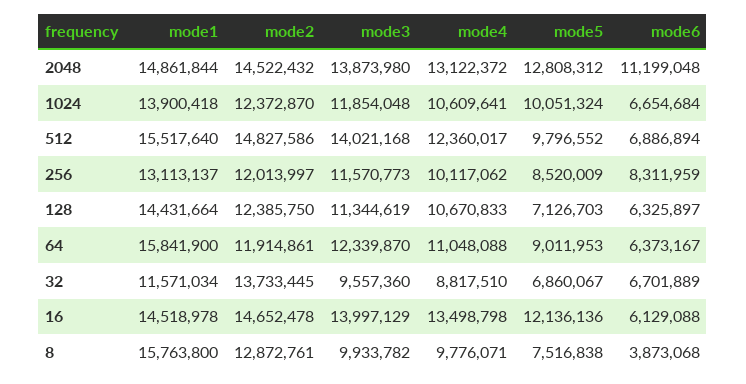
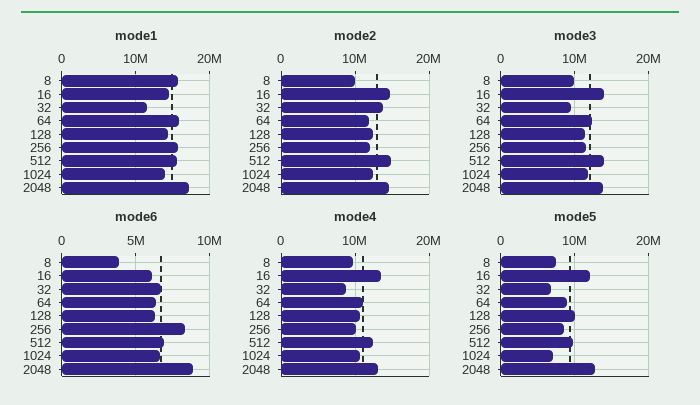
mode1, 2048: 14861844 -> 17000000
mode6, 2048: 11199048 -> 9000000
mode5, 1024: 10051324 -> 7000000
mode1, 256: 13113137 -> 16000000
mode5, 128: 7126703 -> 10000000
mode2, 8: 12872761 -> 10000000

